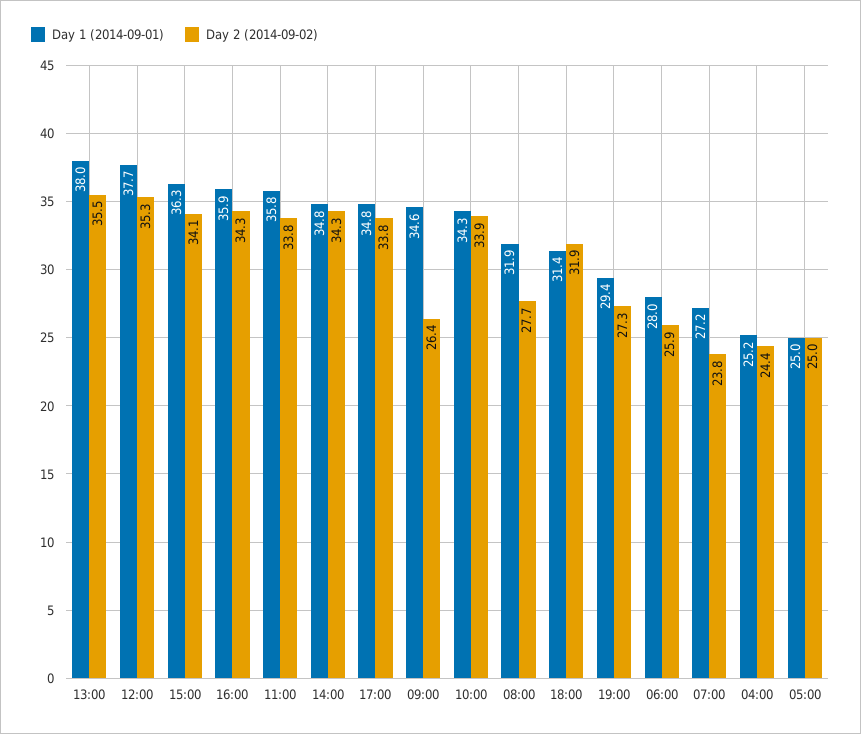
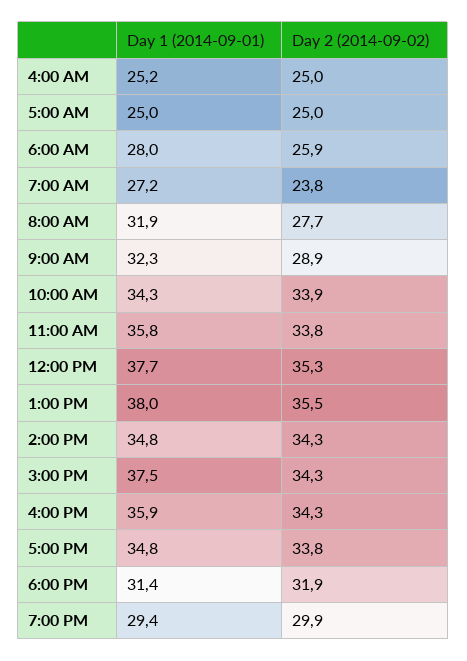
Day 1 (2014-09-01), 15:00: 36.3 -> 37.5
Day 2 (2014-09-02), 15:00: 34.1 -> 34.3
Day 1 (2014-09-01), 09:00: 34.6 -> 32.3
Day 2 (2014-09-02), 09:00: 26.4 -> 28.9
Day 2 (2014-09-02), 19:00: 27.3 -> 29.9
Day 2 (2014-09-02), 04:00: 24.4 -> 25

